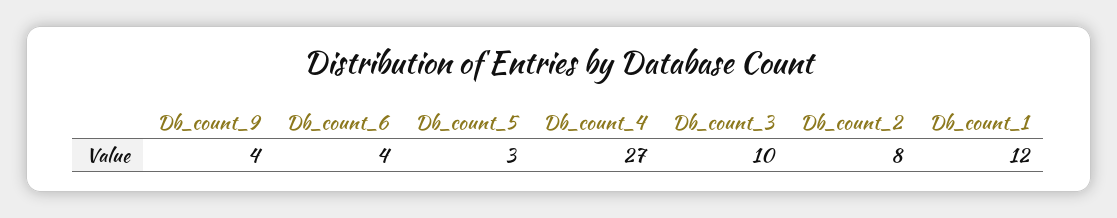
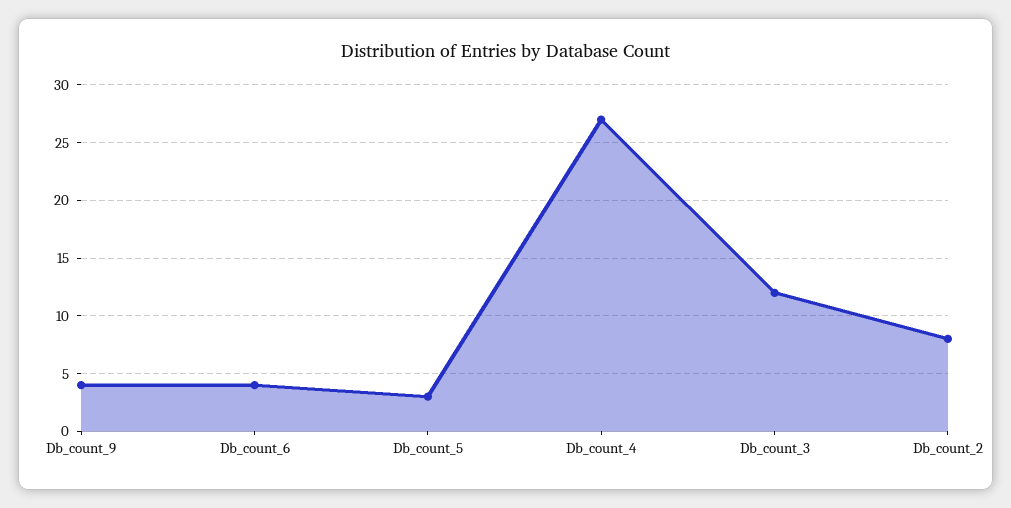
Db_count_3: 10 -> 12
Db_count_1: 12 -> none

